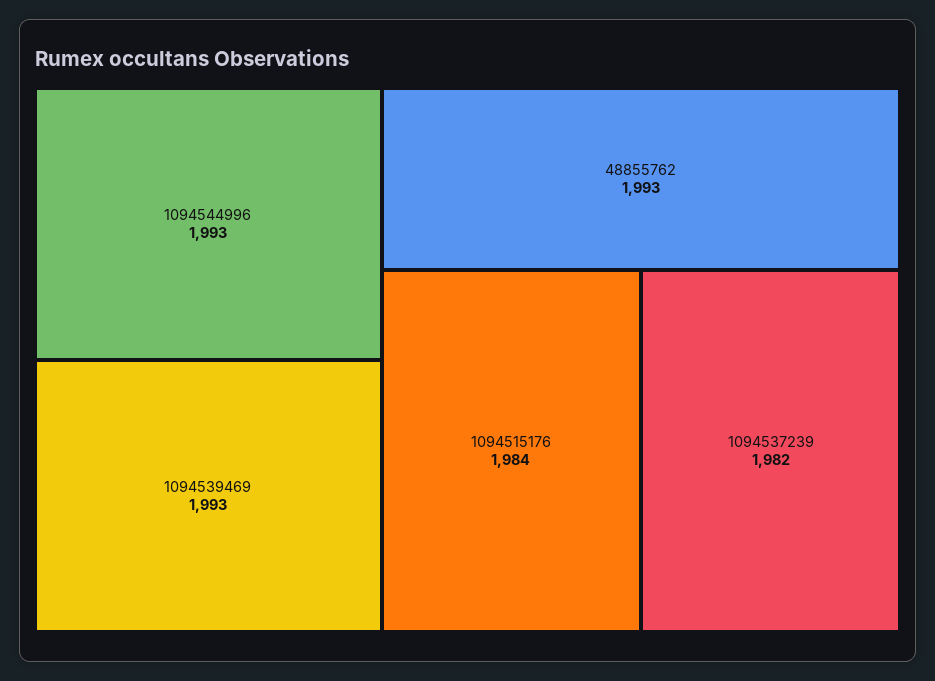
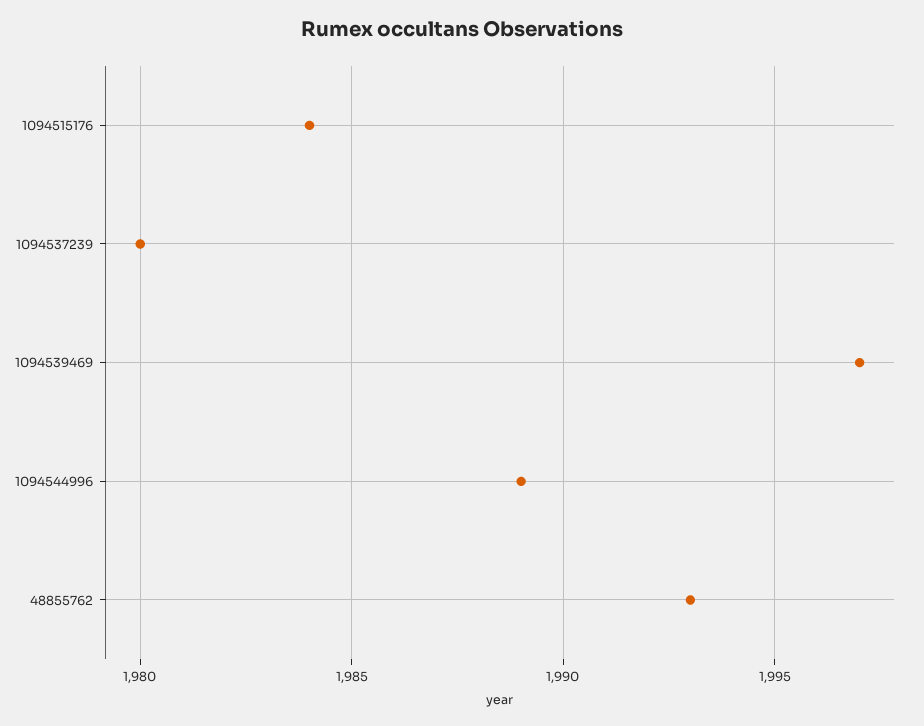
1094544996: 1993 -> 1989
1094539469: 1993 -> 1997
1094537239: 1982 -> 1980

